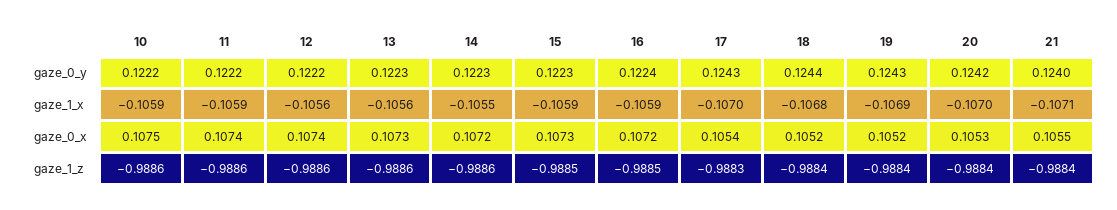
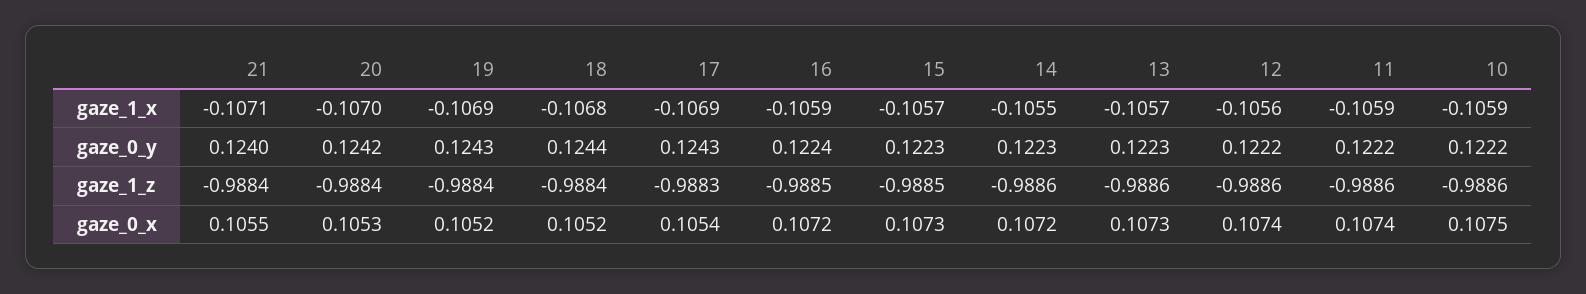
13, gaze_1_x: -0.1056 -> -0.1057
15, gaze_1_x: -0.1059 -> -0.1057
17, gaze_1_x: -0.107 -> -0.1069

